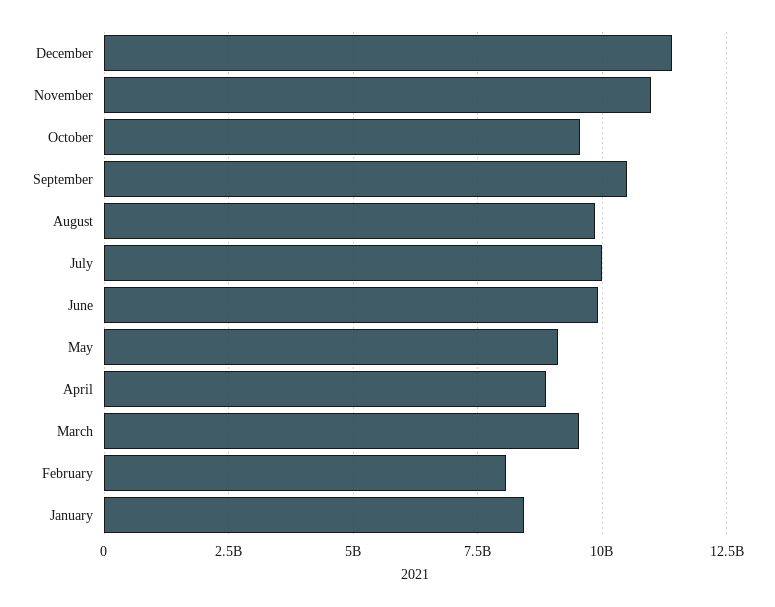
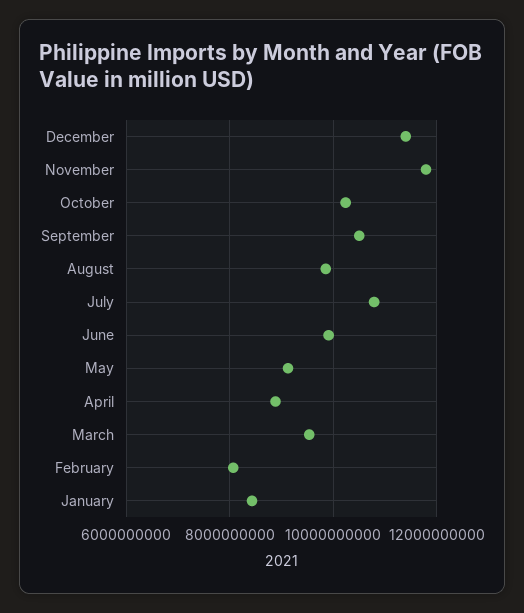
November: 11000000000 -> 11800000000
October: 9500000000 -> 10200000000
July: 10000000000 -> 10800000000

